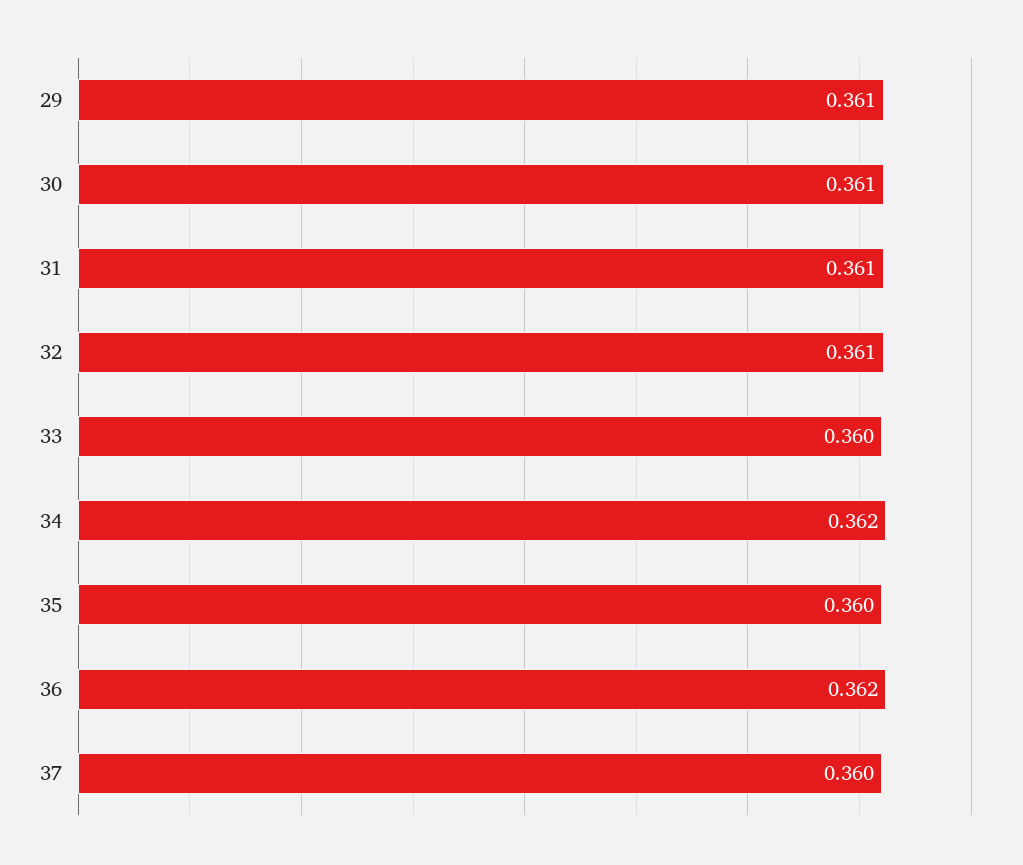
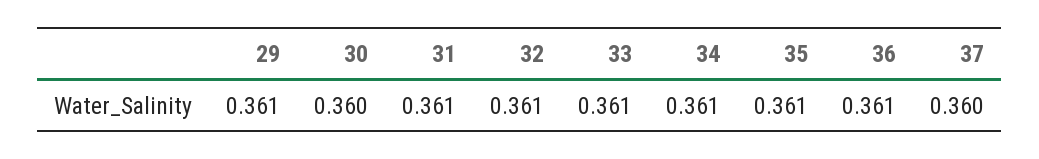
30: 0.361 -> 0.36
33: 0.36 -> 0.361
34: 0.362 -> 0.361
35: 0.36 -> 0.361
36: 0.362 -> 0.361

